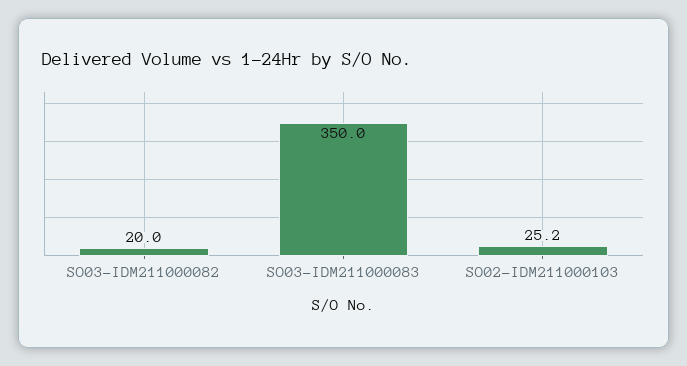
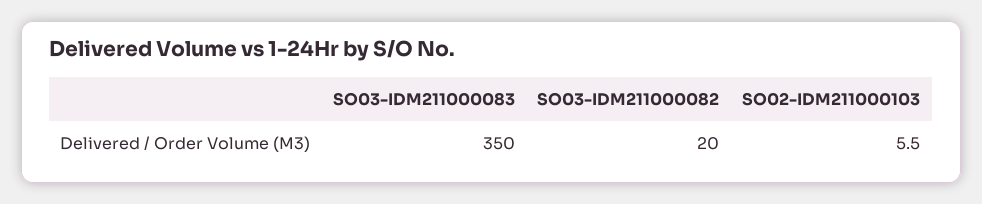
SO02-IDM211000103: 25.2 -> 5.5

